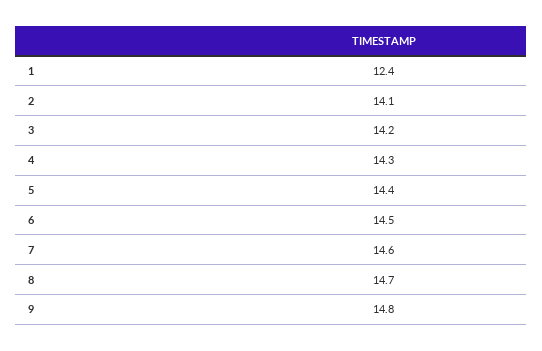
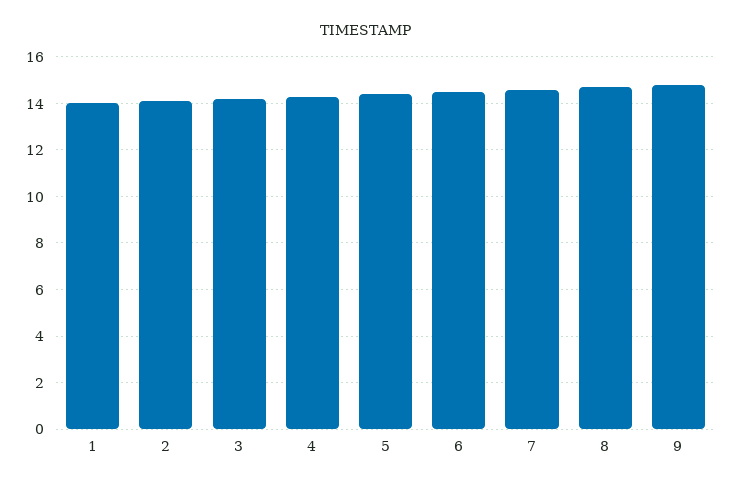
1: 12.4 -> 14

